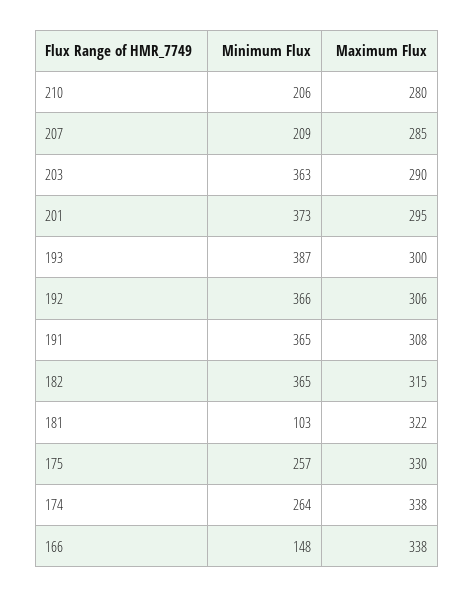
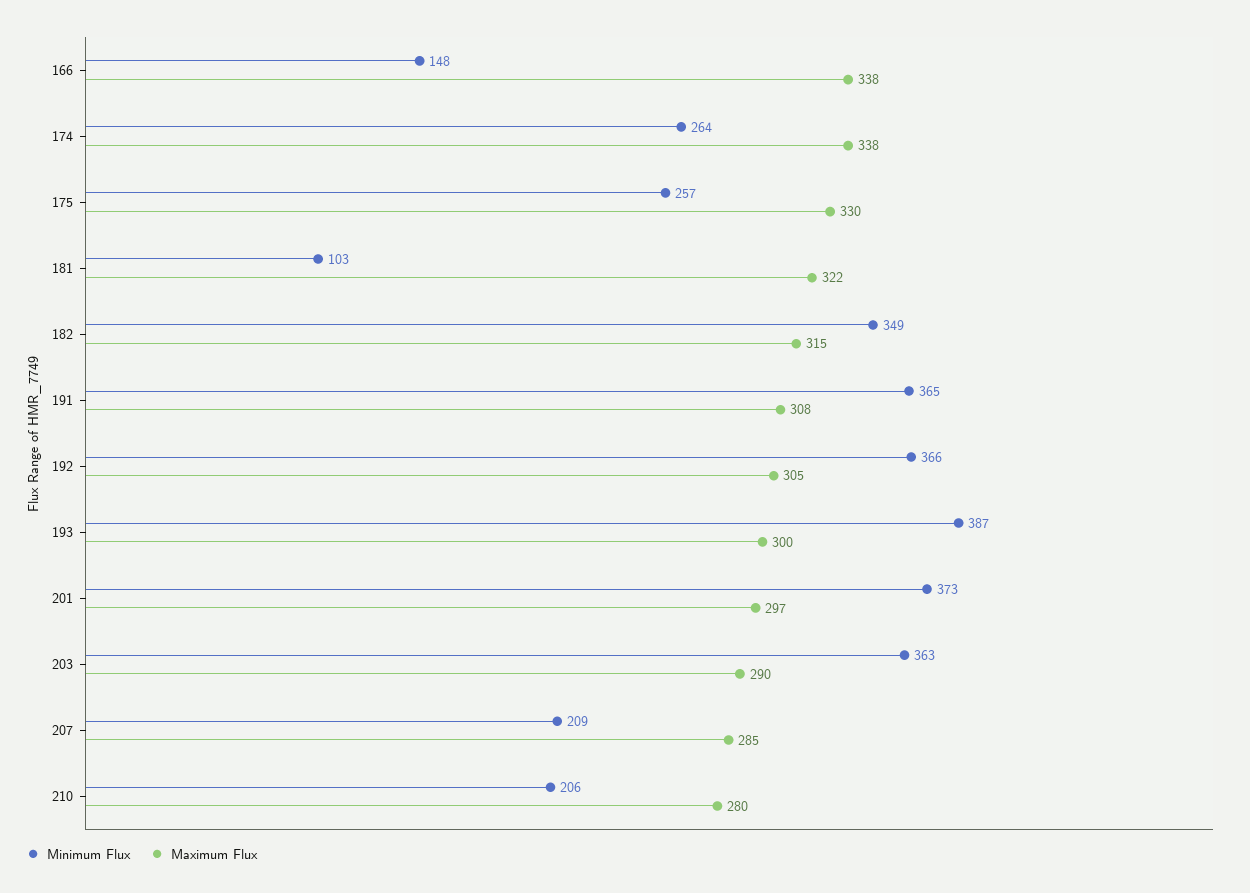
Maximum Flux, 201: 295 -> 297
Maximum Flux, 192: 306 -> 305
Minimum Flux, 182: 365 -> 349

